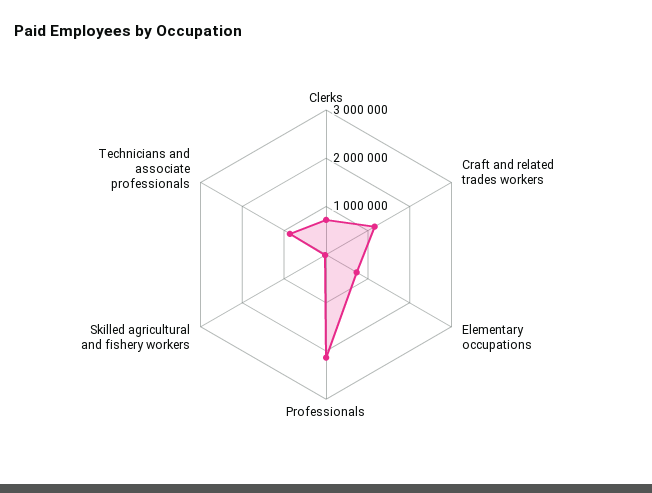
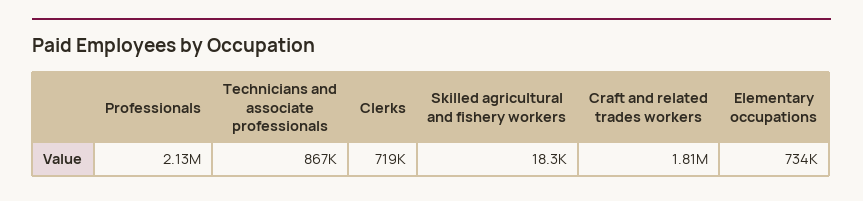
Craft and related trades workers: 1200000 -> 1810000

